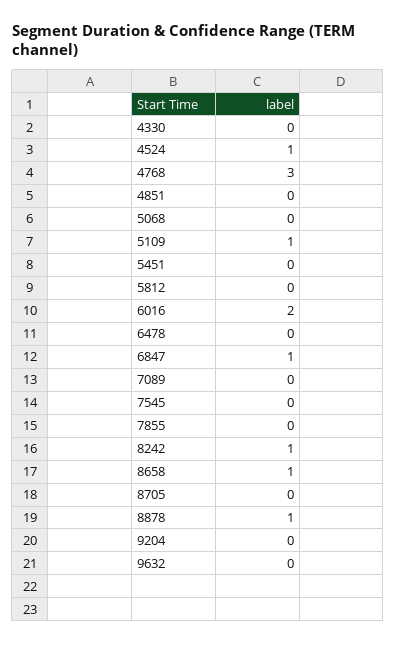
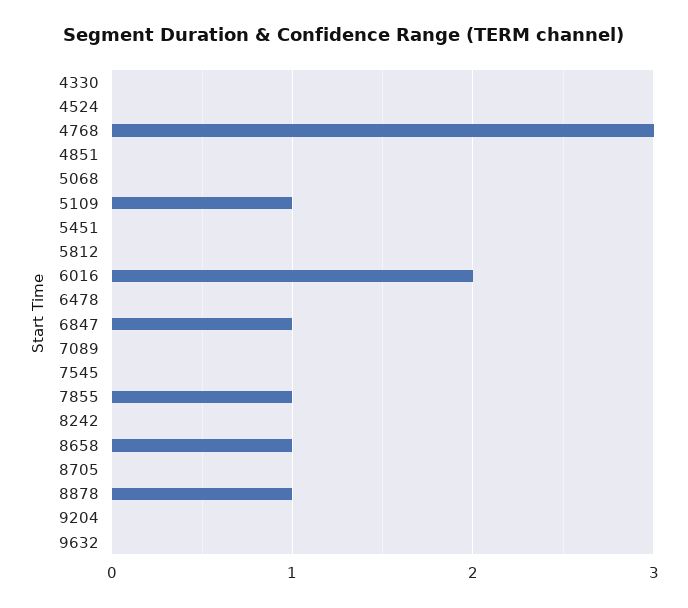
4524: 1 -> 0
7855: 0 -> 1
8242: 1 -> 0

